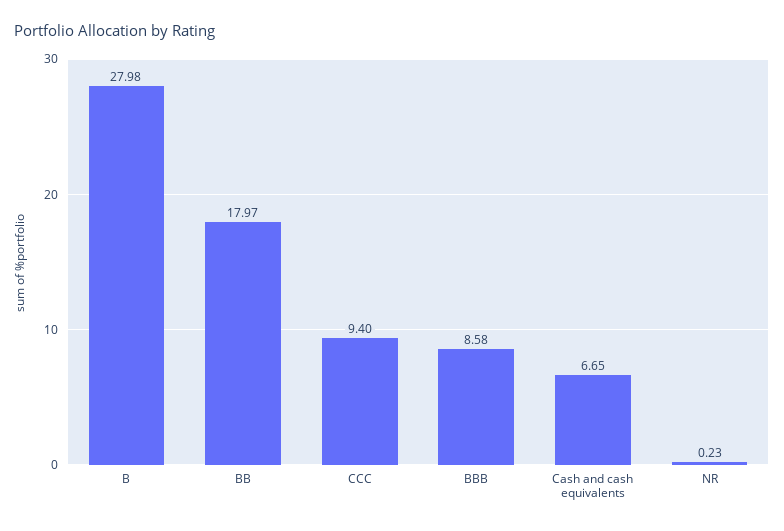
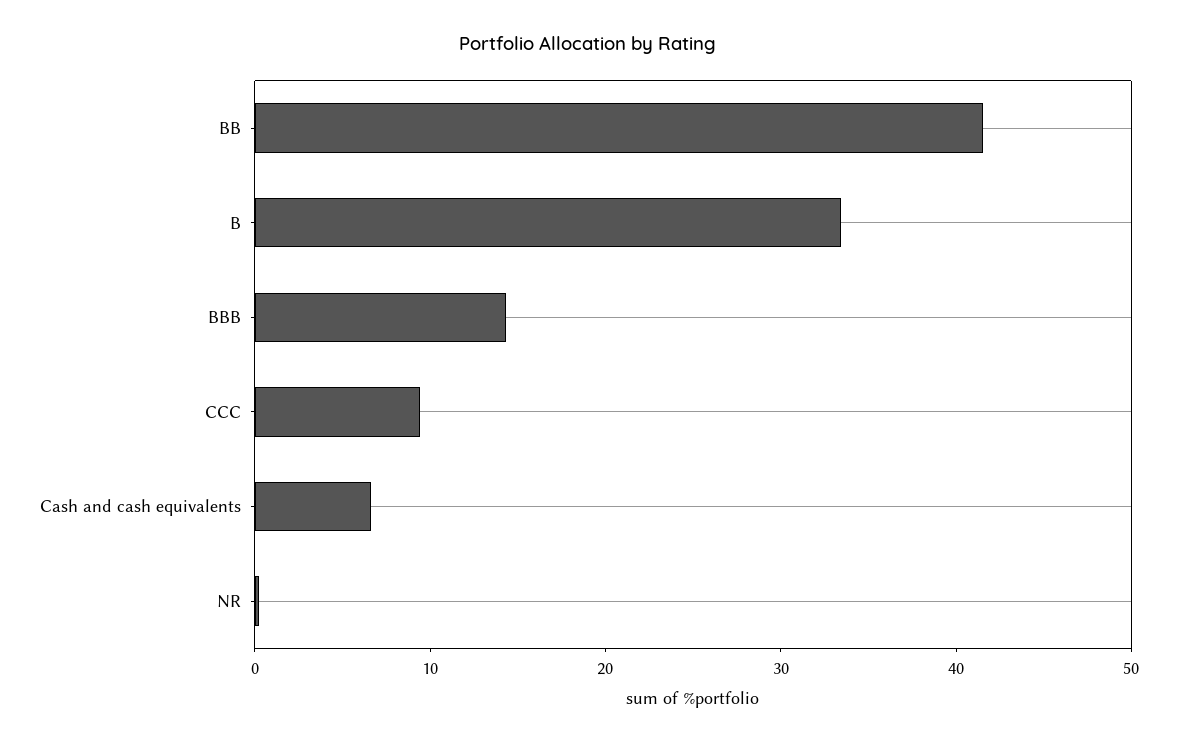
B: 27.98 -> 34
BB: 17.97 -> 42
BBB: 8.58 -> 14

